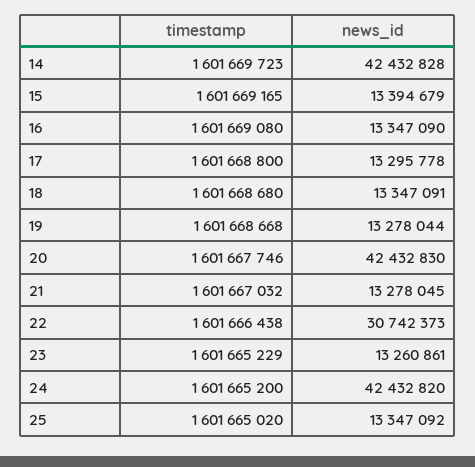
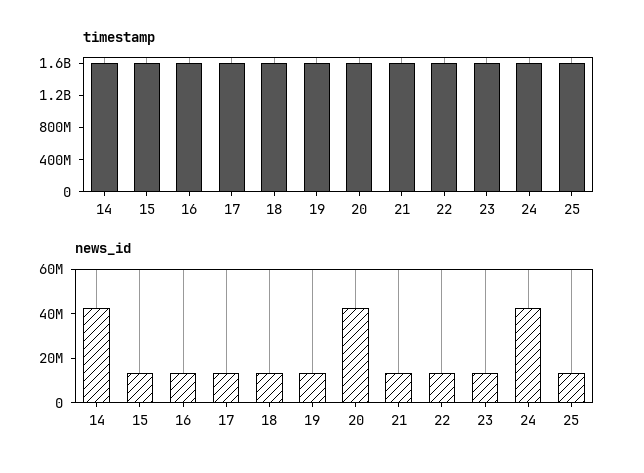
news_id, 22: 30742373 -> 15000000

